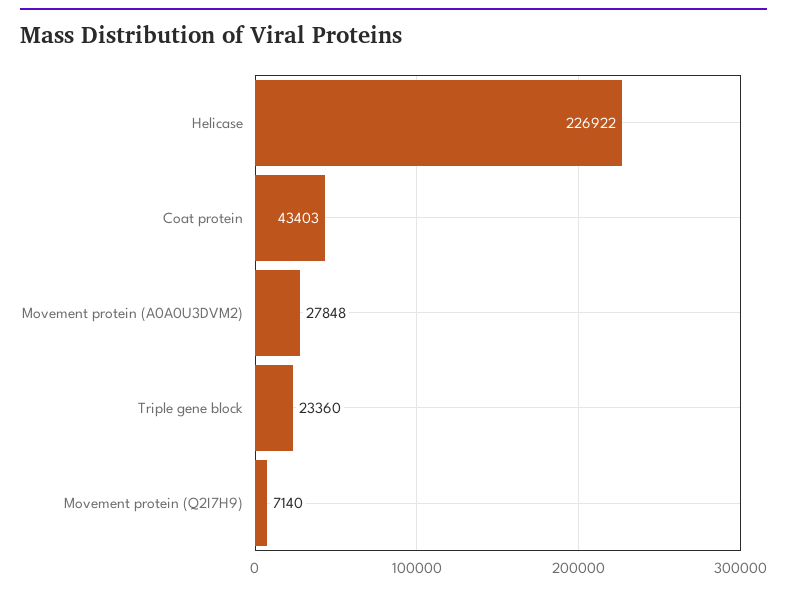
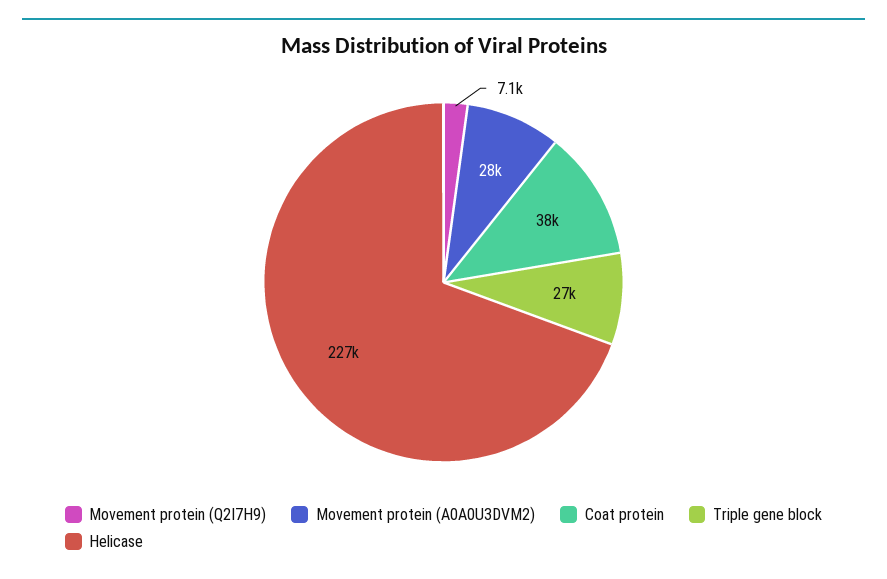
Coat protein: 43403 -> 38000
Triple gene block: 23360 -> 27000

